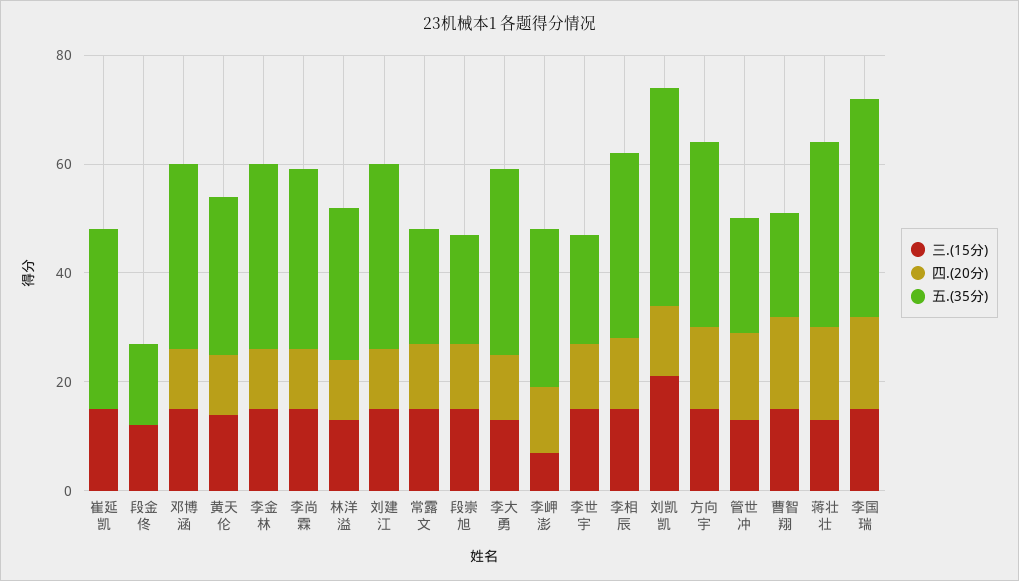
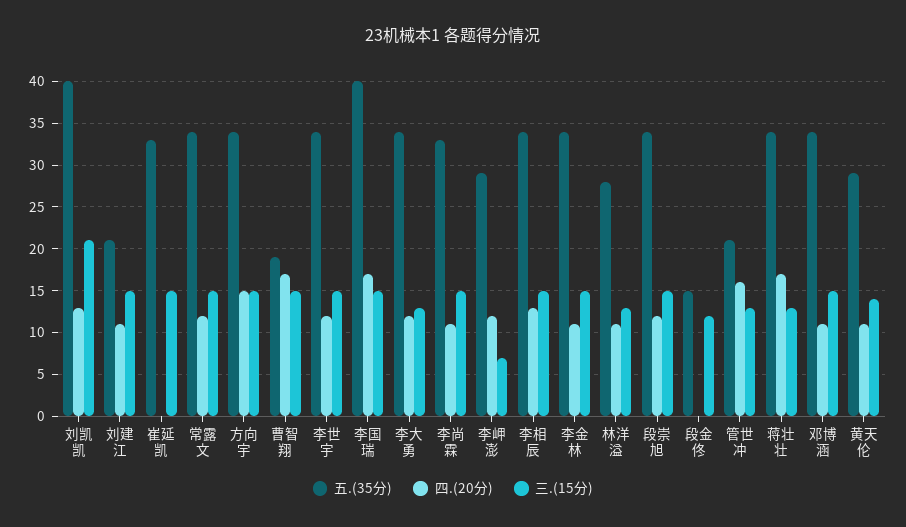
五.(35分), 刘建江: 35 -> 21
五.(35分), 常露文: 20 -> 34
五.(35分), 段崇旭: 20 -> 34
五.(35分), 李世宇: 20 -> 34

